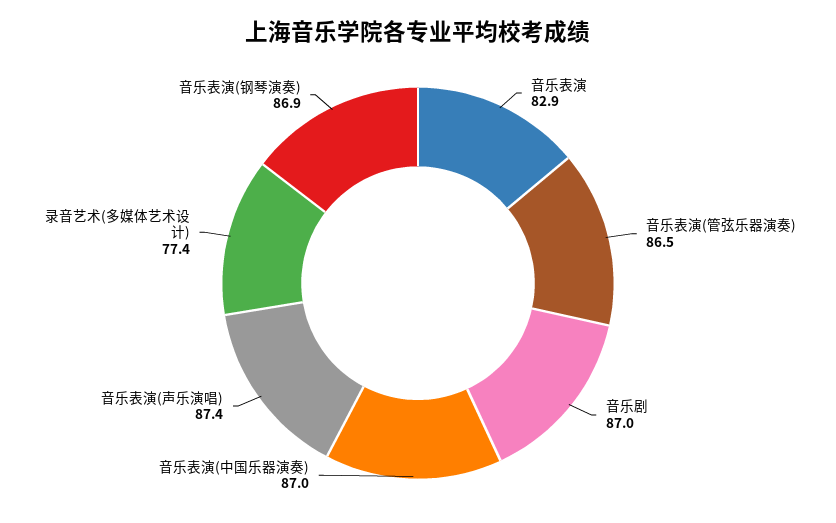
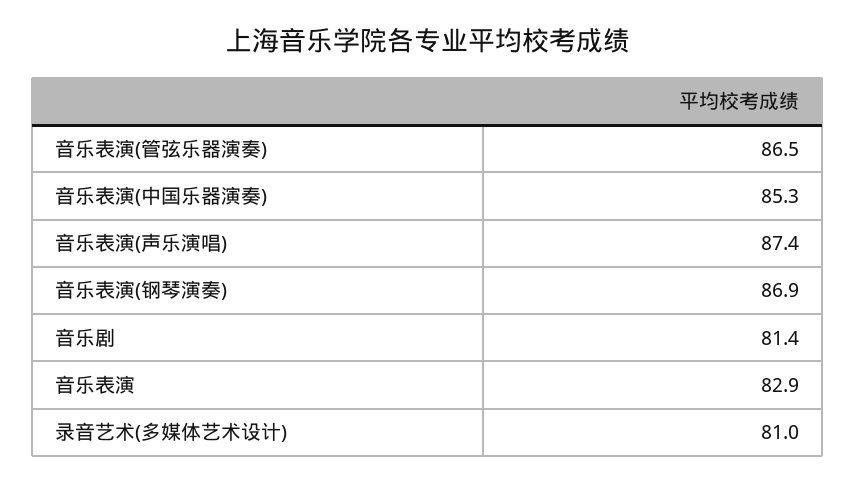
音乐剧: 87 -> 81.4
音乐表演(中国乐器演奏): 87 -> 85.3
录音艺术(多媒体艺术设计): 77.4 -> 81

